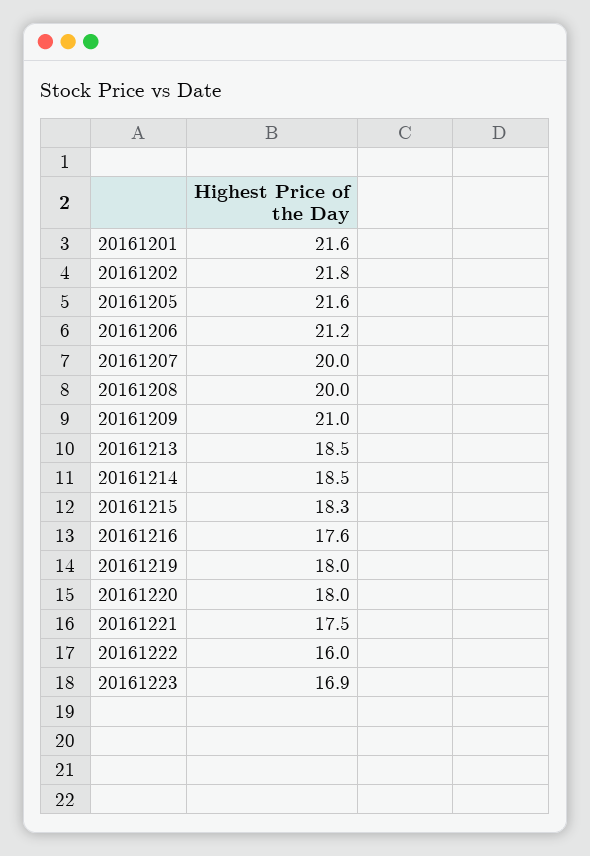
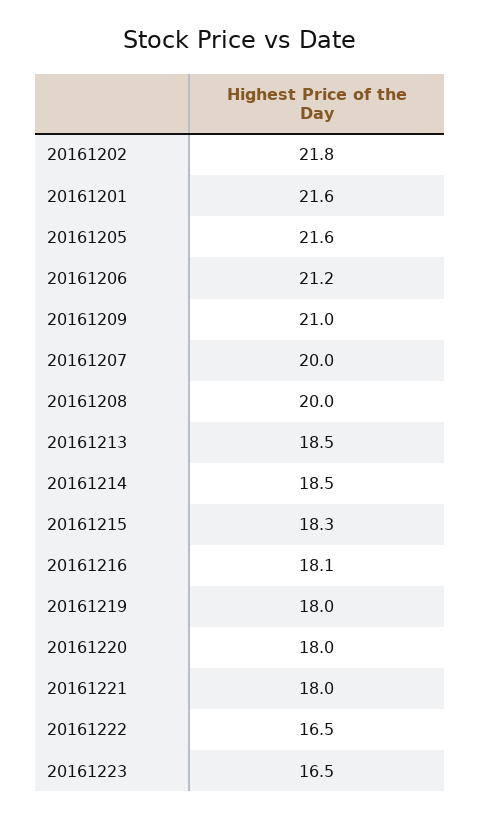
20161216: 17.6 -> 18.1
20161221: 17.5 -> 18
20161222: 16 -> 16.5
20161223: 16.9 -> 16.5

